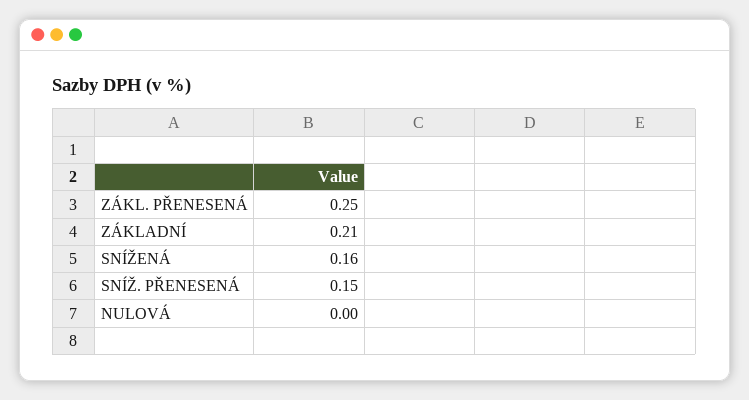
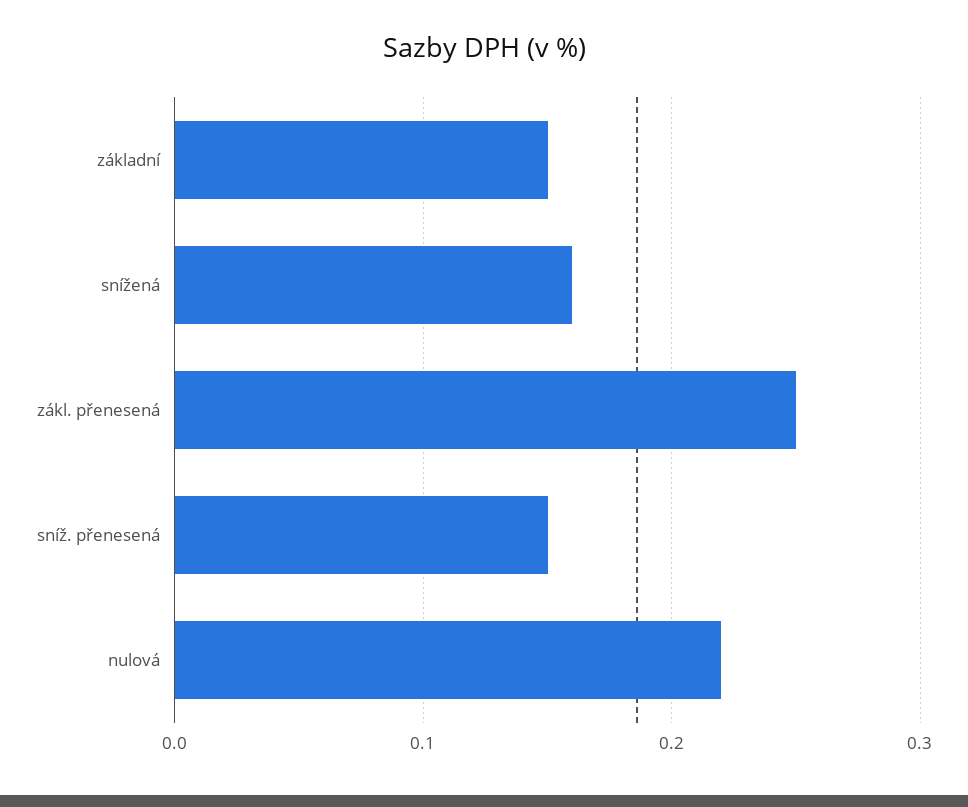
ZÁKLADNÍ: 0.21 -> 0.15
NULOVÁ: 0 -> 0.22

